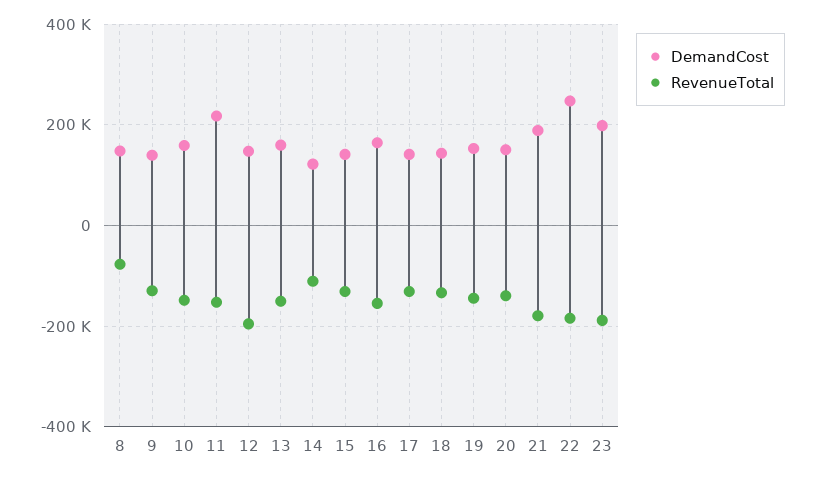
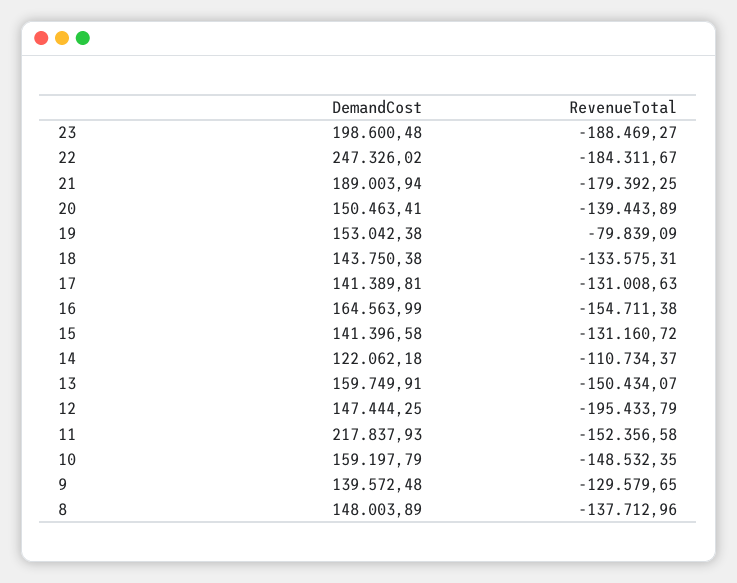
RevenueTotal, 8: -80000 -> -137712.96
RevenueTotal, 19: -140000 -> -79839.09

